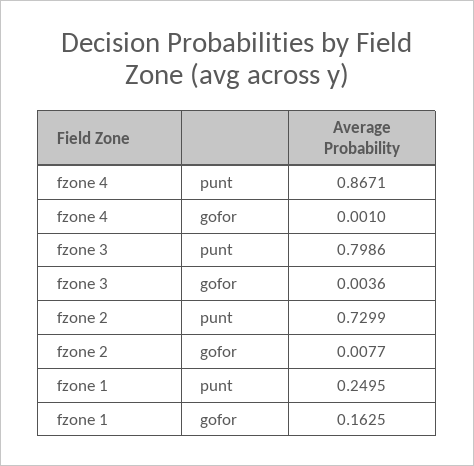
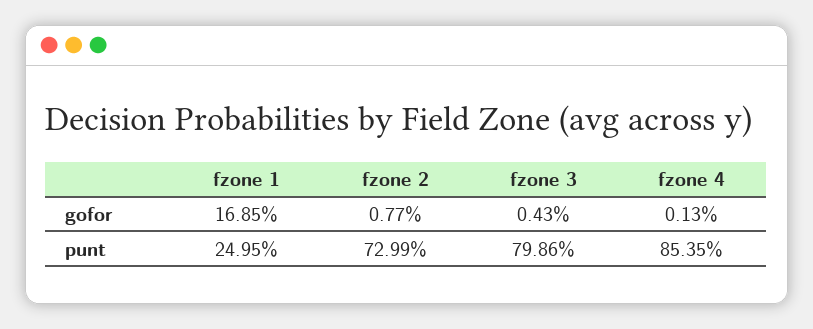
fzone 4, punt: 0.8671 -> 0.8535
fzone 4, gofor: 0.001 -> 0.0013
fzone 3, gofor: 0.0036 -> 0.0043
fzone 1, gofor: 0.1625 -> 0.1685

